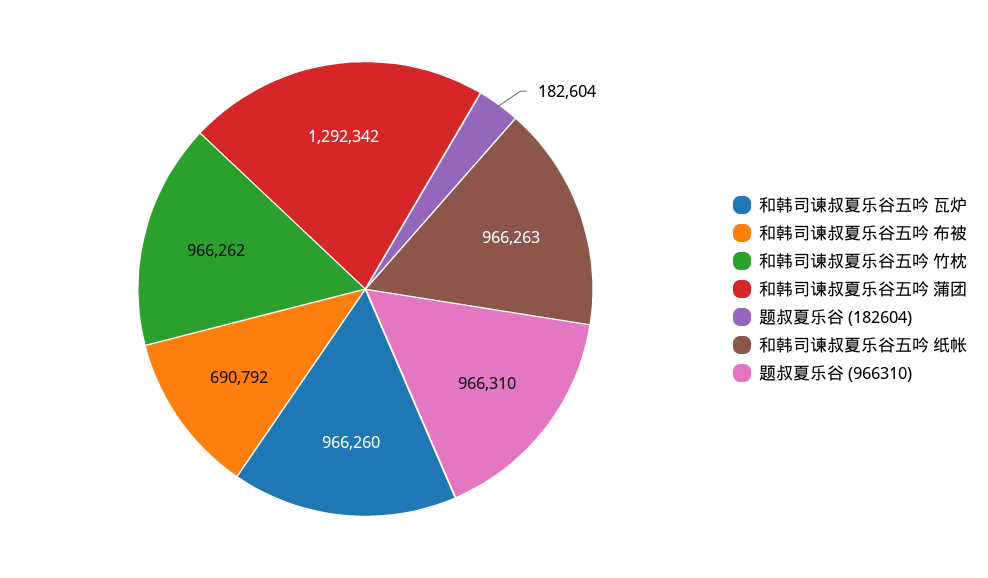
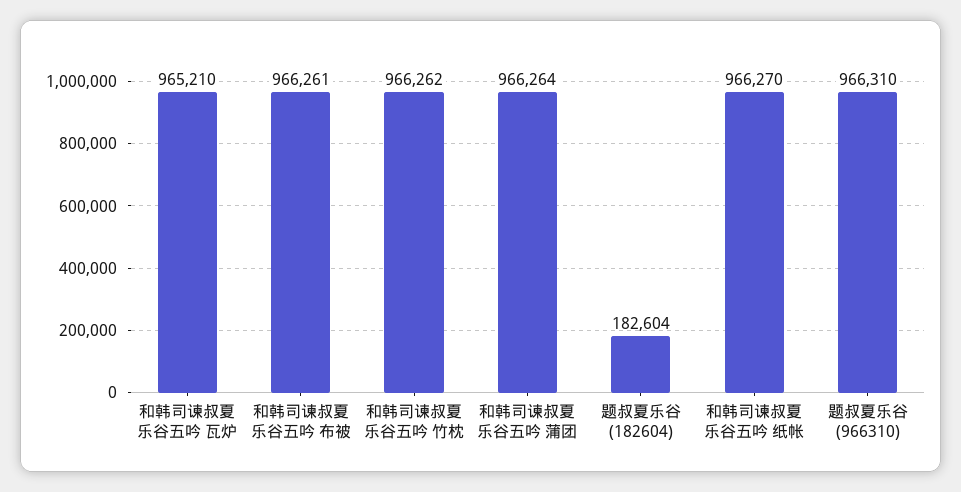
和韩司谏叔夏乐谷五吟 瓦炉: 966260 -> 965210
和韩司谏叔夏乐谷五吟 布被: 690792 -> 966261
和韩司谏叔夏乐谷五吟 蒲团: 1292342 -> 966264
和韩司谏叔夏乐谷五吟 纸帐: 966263 -> 966270

